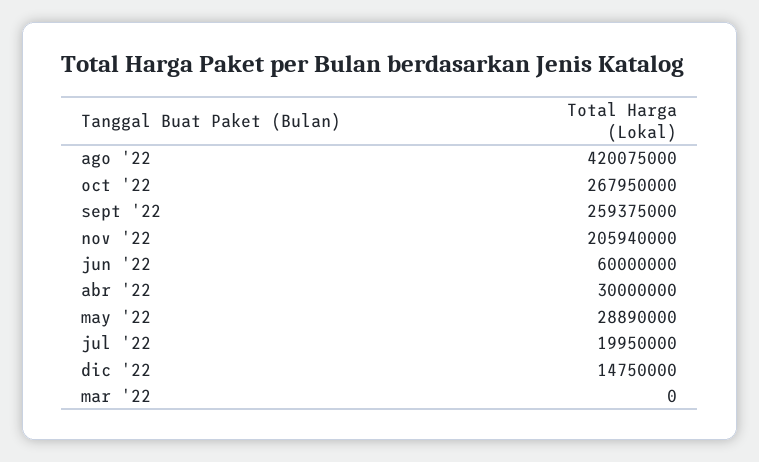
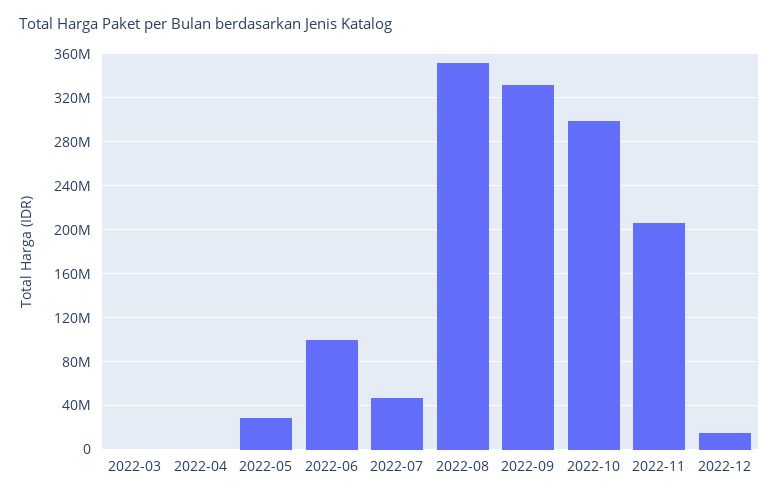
ago '22: 420075000 -> 350000000
oct '22: 267950000 -> 300000000
sept '22: 259375000 -> 330000000
jun '22: 60000000 -> 100000000
abr '22: 30000000 -> 0
jul '22: 19950000 -> 50000000

